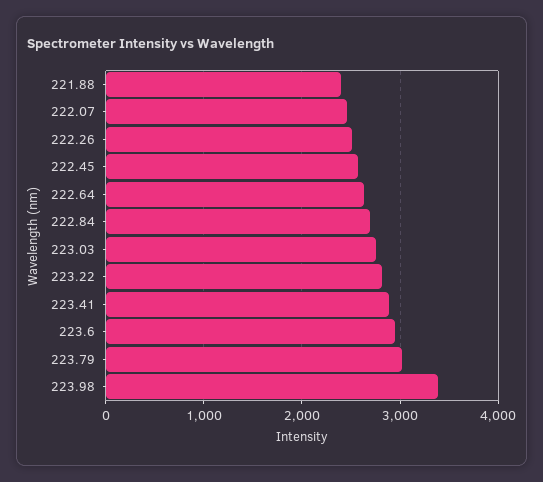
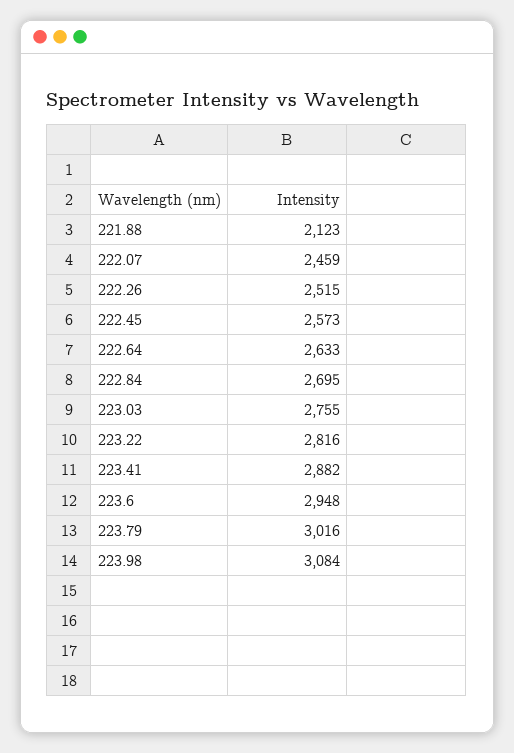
221.88: 2400 -> 2123
223.98: 3400 -> 3084

